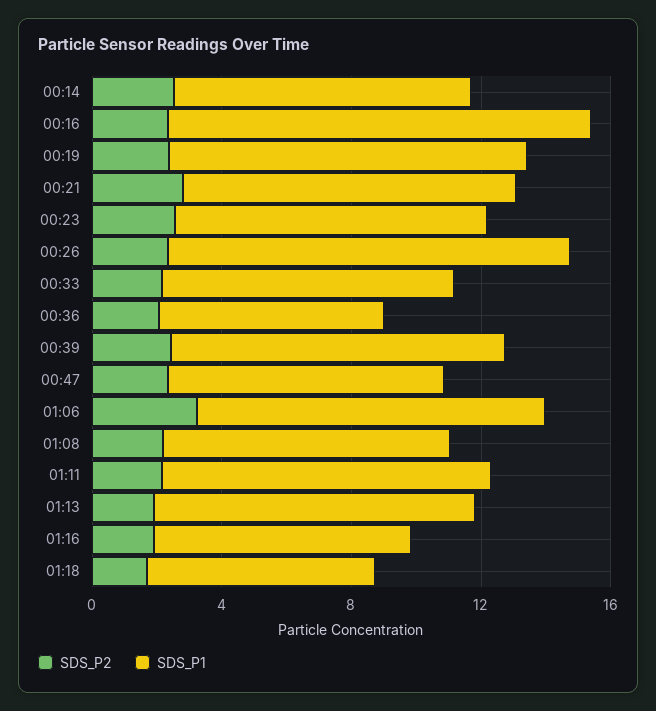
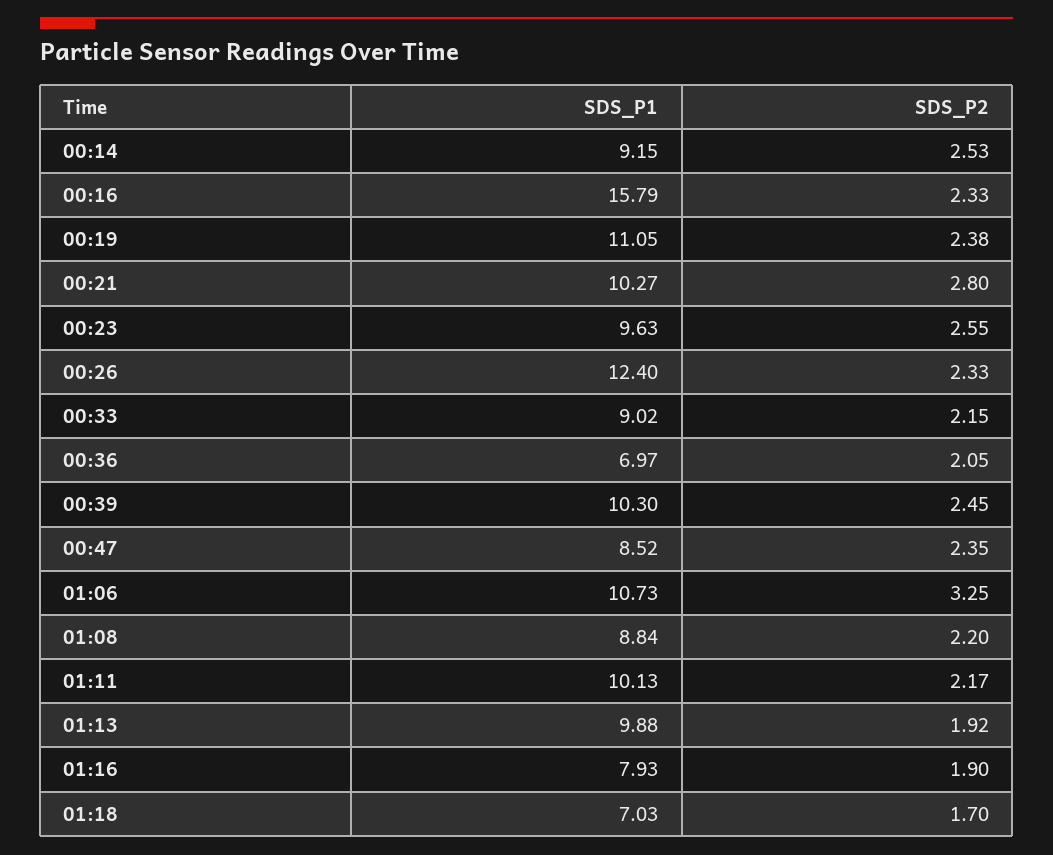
SDS_P1, 00:16: 13 -> 15.79

